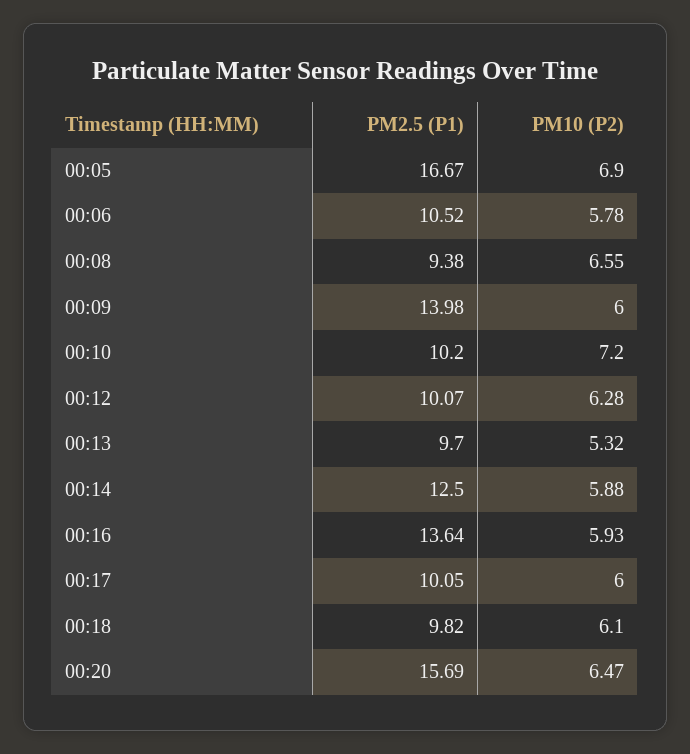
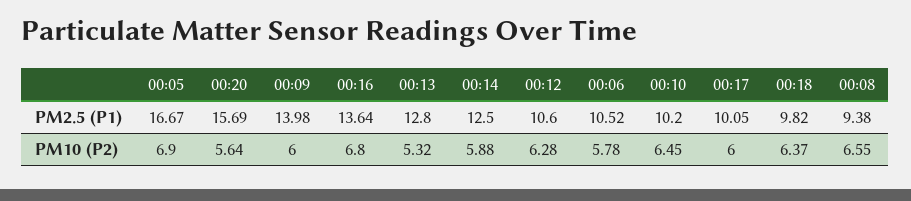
PM10 (P2), 00:10: 7.2 -> 6.45
PM2.5 (P1), 00:12: 10.07 -> 10.6
PM2.5 (P1), 00:13: 9.7 -> 12.8
PM10 (P2), 00:16: 5.93 -> 6.8
PM10 (P2), 00:18: 6.1 -> 6.37
PM10 (P2), 00:20: 6.47 -> 5.64

